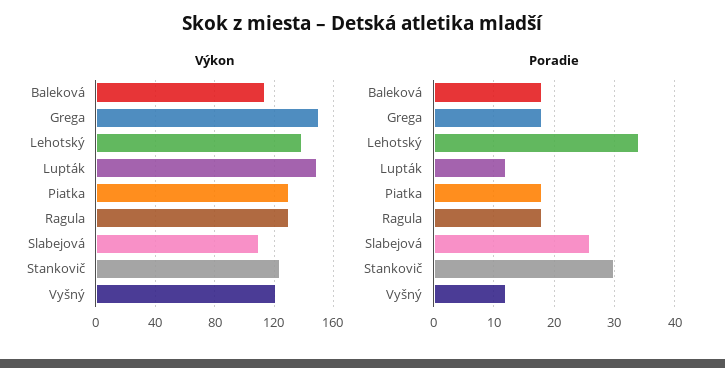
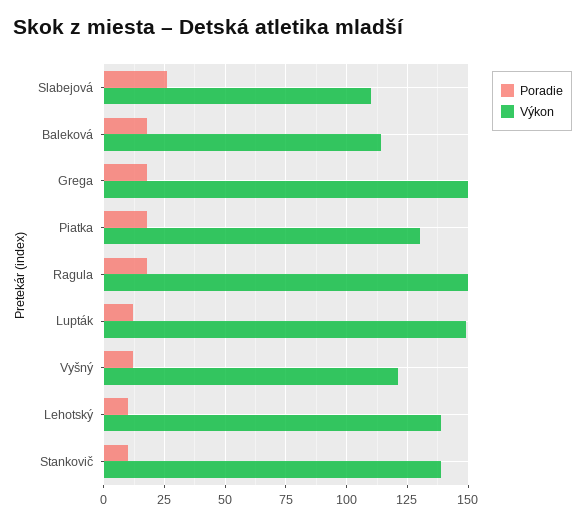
Výkon, Ragula: 130 -> 150
Výkon, Stankovič: 125 -> 140
Poradie, Lehotský: 34 -> 10
Poradie, Stankovič: 30 -> 10

